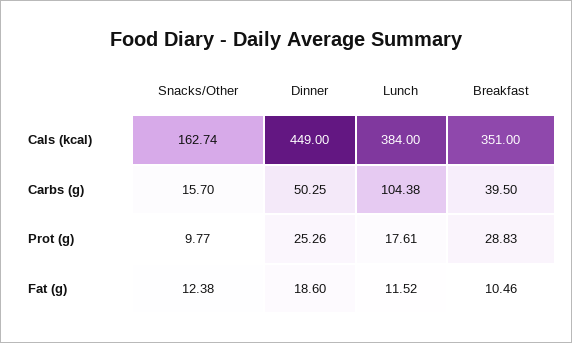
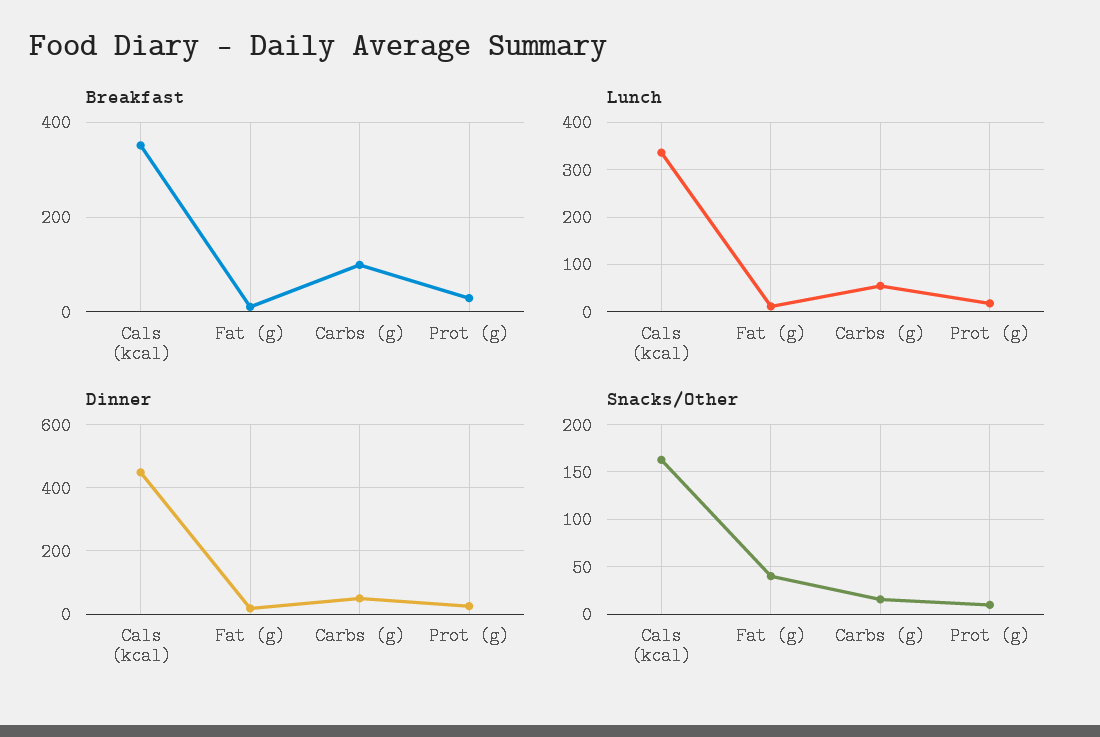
Lunch, Cals (kcal): 384 -> 340
Lunch, Carbs (g): 104.38 -> 60
Breakfast, Carbs (g): 39.5 -> 100
Snacks/Other, Fat (g): 12.38 -> 40

